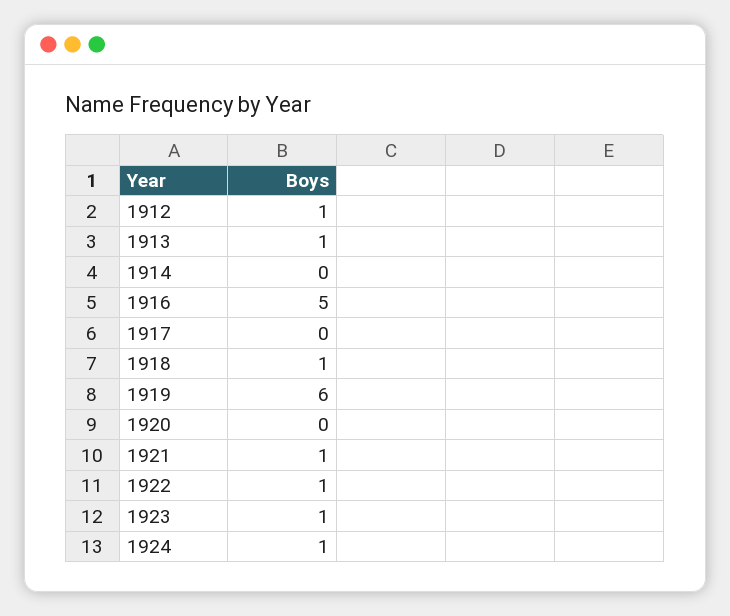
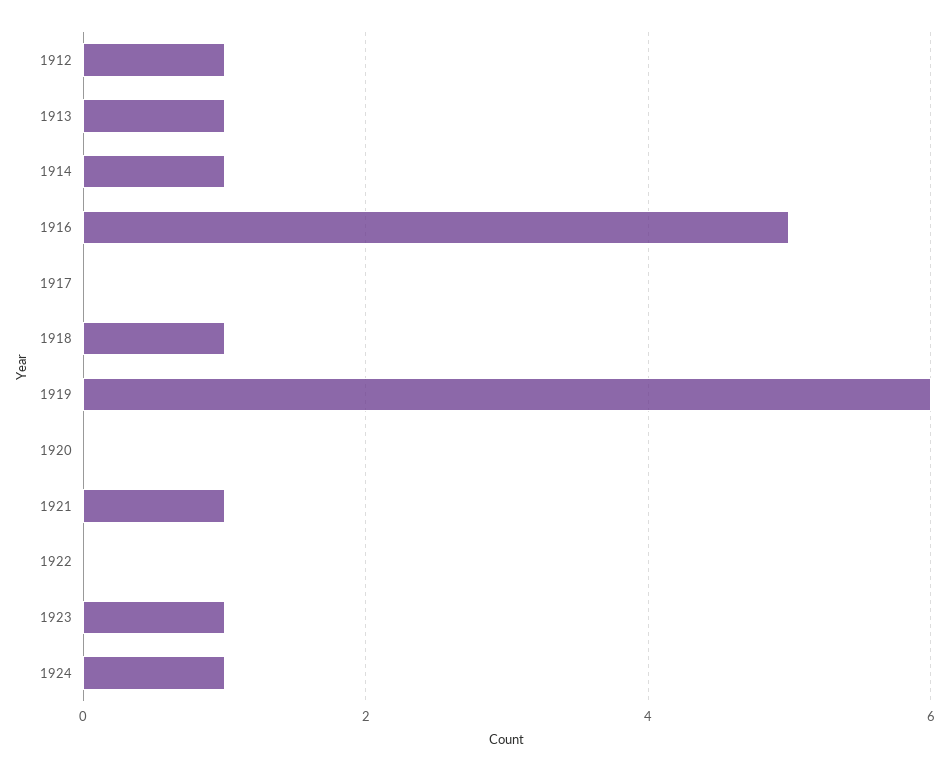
1914: 0 -> 1
1922: 1 -> 0

